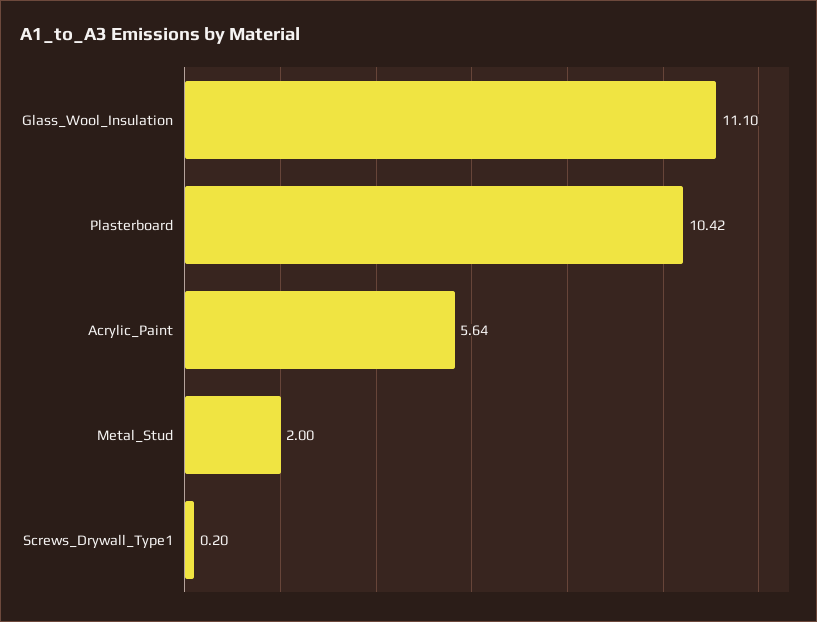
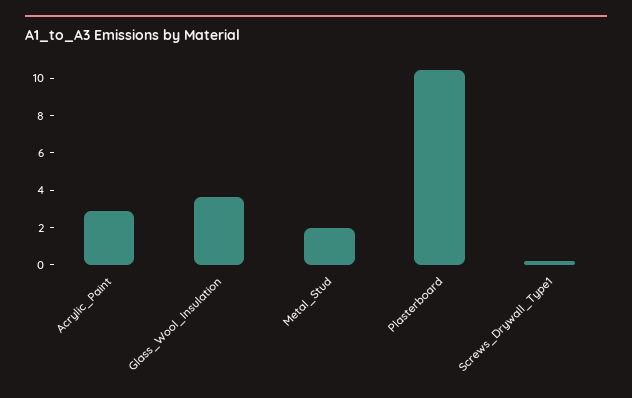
Glass_Wool_Insulation: 11.1 -> 3.5
Acrylic_Paint: 5.64 -> 3

